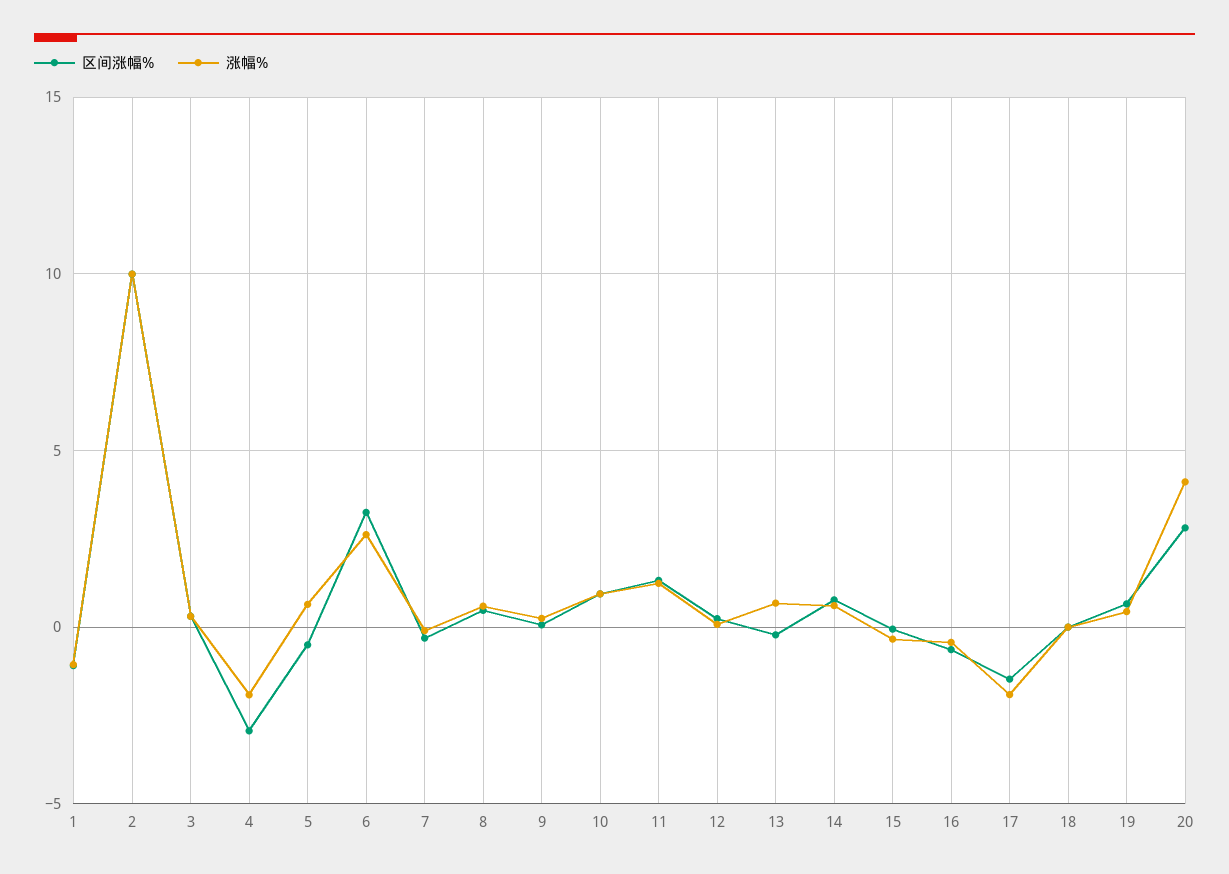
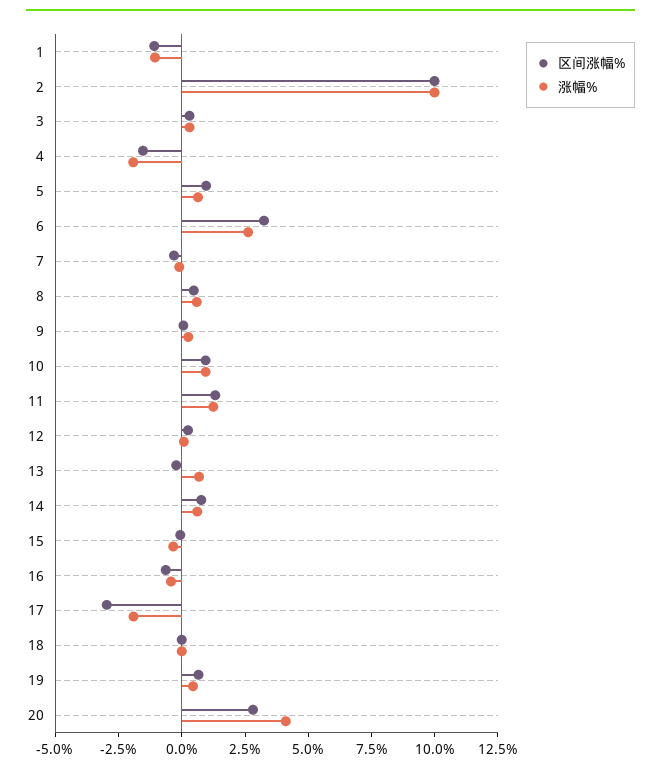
区间涨幅%, 4: -3 -> -1.5
区间涨幅%, 5: -0.5 -> 1
区间涨幅%, 17: -1.5 -> -3

